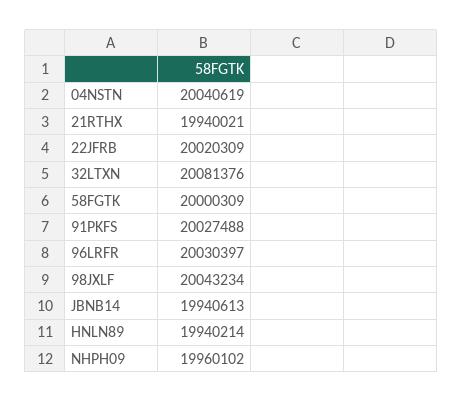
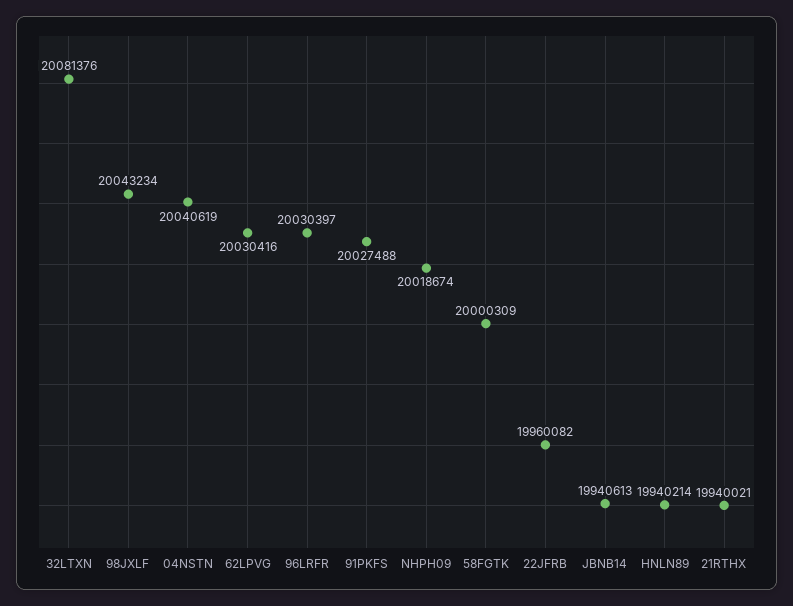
22JFRB: 20020309 -> 19960082
NHPH09: 19960102 -> 20018674
62LPVG: none -> 20030416

